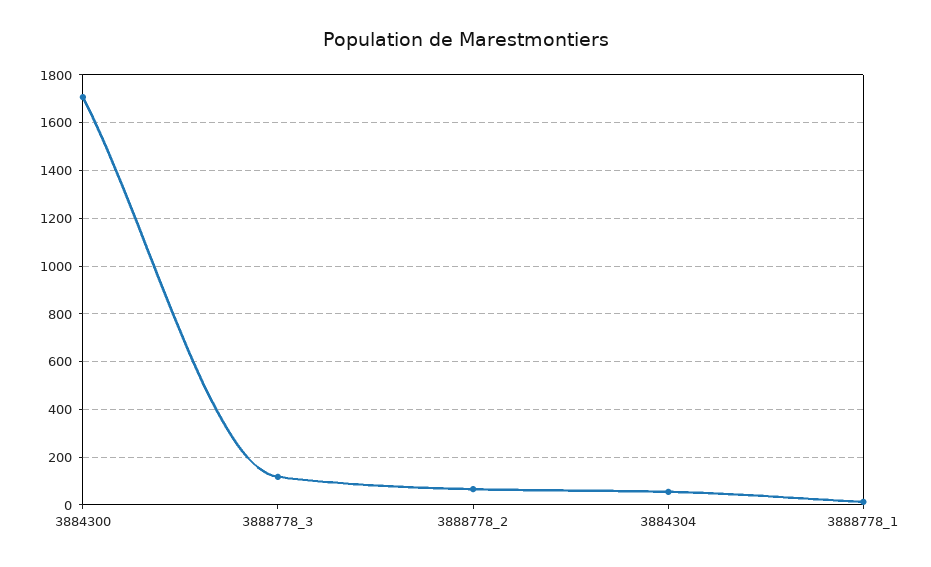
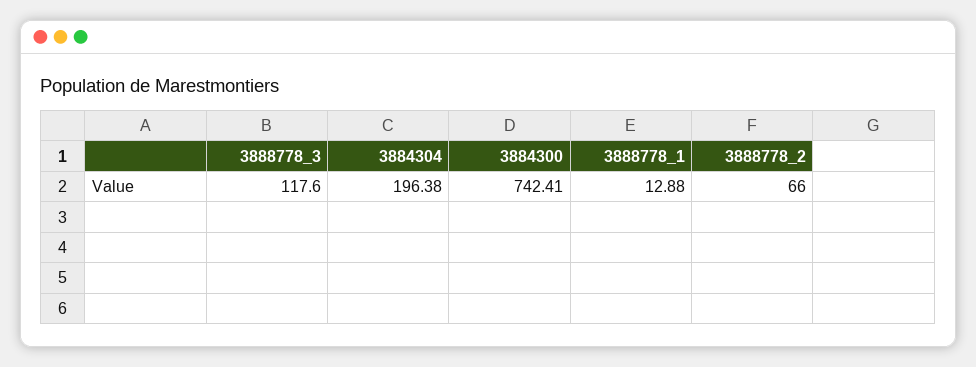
3884300: 1700 -> 742.41
3884304: 50 -> 196.38

